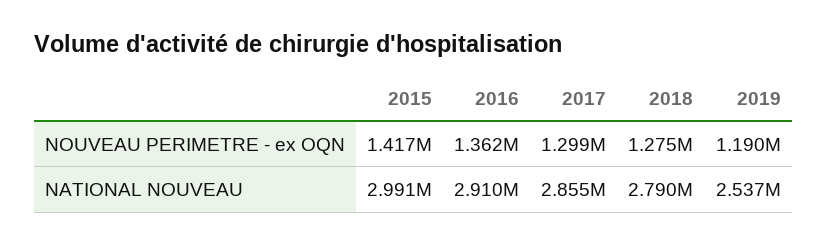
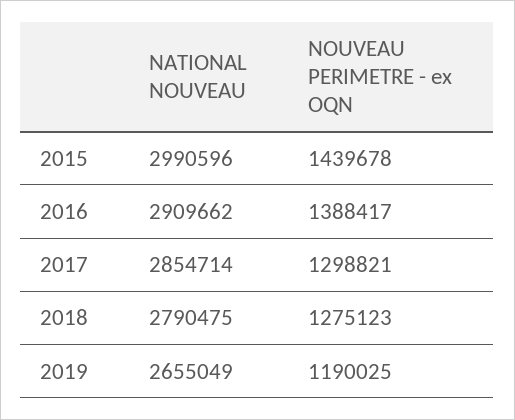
2015, NOUVEAU PERIMETRE - ex OQN: 1417000 -> 1439678
2016, NOUVEAU PERIMETRE - ex OQN: 1362000 -> 1388417
2019, NATIONAL NOUVEAU: 2537000 -> 2655049

